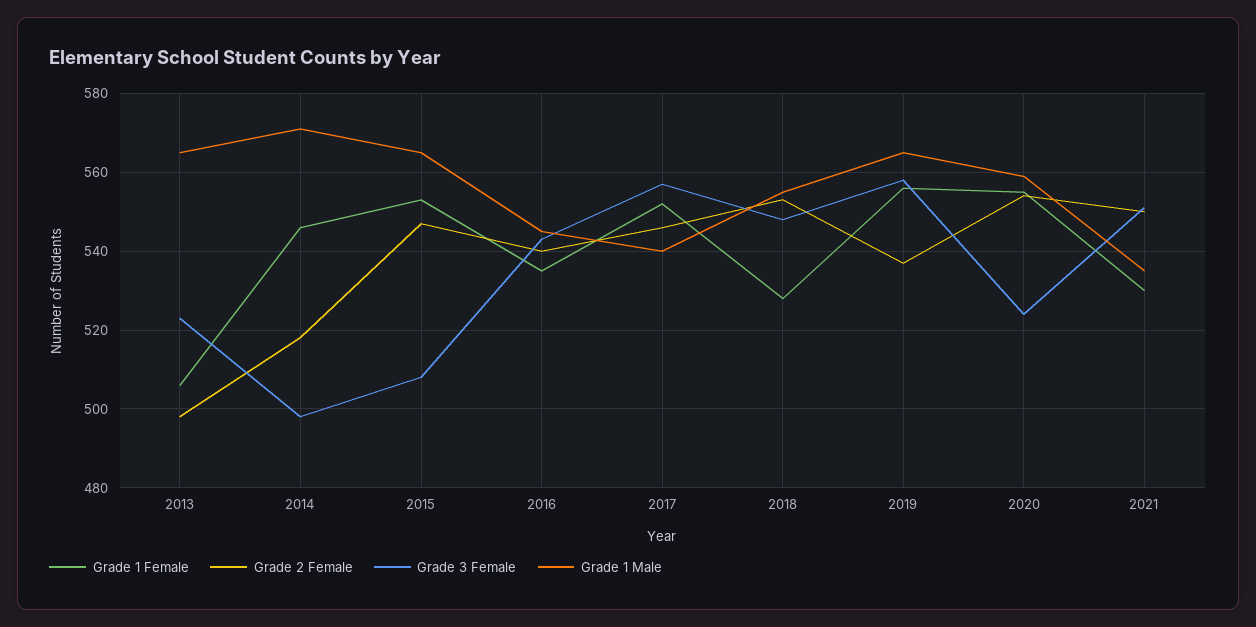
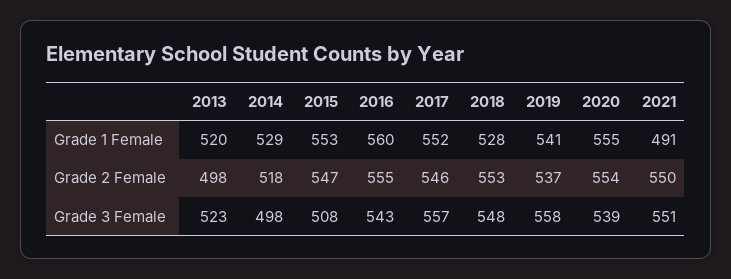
Grade 1 Female, 2013: 505 -> 520
Grade 1 Male, 2013: 565 -> none
Grade 1 Female, 2014: 545 -> 529
Grade 1 Male, 2014: 570 -> none
Grade 1 Male, 2015: 565 -> none
Grade 1 Female, 2016: 535 -> 560
Grade 2 Female, 2016: 540 -> 555
Grade 1 Male, 2016: 545 -> none
Grade 1 Male, 2017: 540 -> none
Grade 1 Male, 2018: 555 -> none
Grade 1 Female, 2019: 555 -> 541
Grade 1 Male, 2019: 565 -> none
Grade 3 Female, 2020: 525 -> 539
Grade 1 Male, 2020: 560 -> none
Grade 1 Female, 2021: 530 -> 491
Grade 1 Male, 2021: 535 -> none

